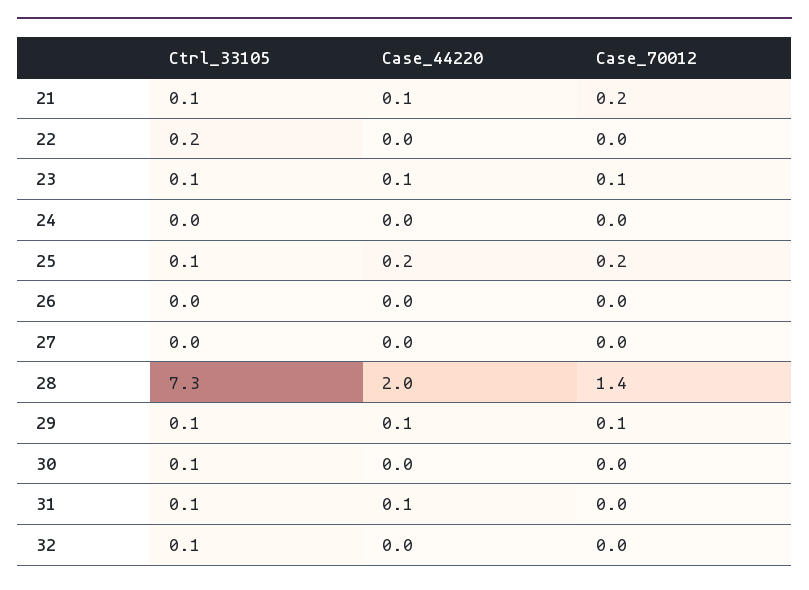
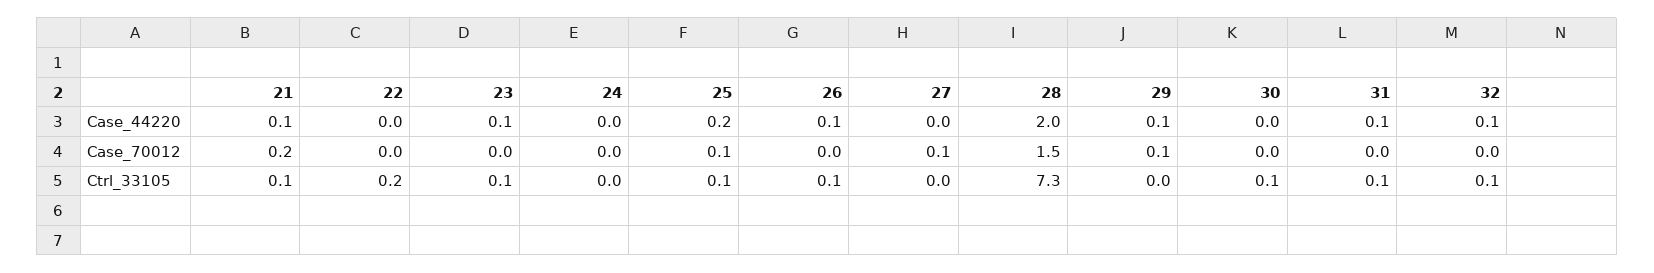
Case_70012, 23: 0.1 -> 0
Case_70012, 25: 0.2 -> 0.1
Ctrl_33105, 26: 0 -> 0.1
Case_44220, 26: 0 -> 0.1
Case_70012, 27: 0 -> 0.1
Case_70012, 28: 1.4 -> 1.5
Ctrl_33105, 29: 0.1 -> 0
Case_44220, 32: 0 -> 0.1

